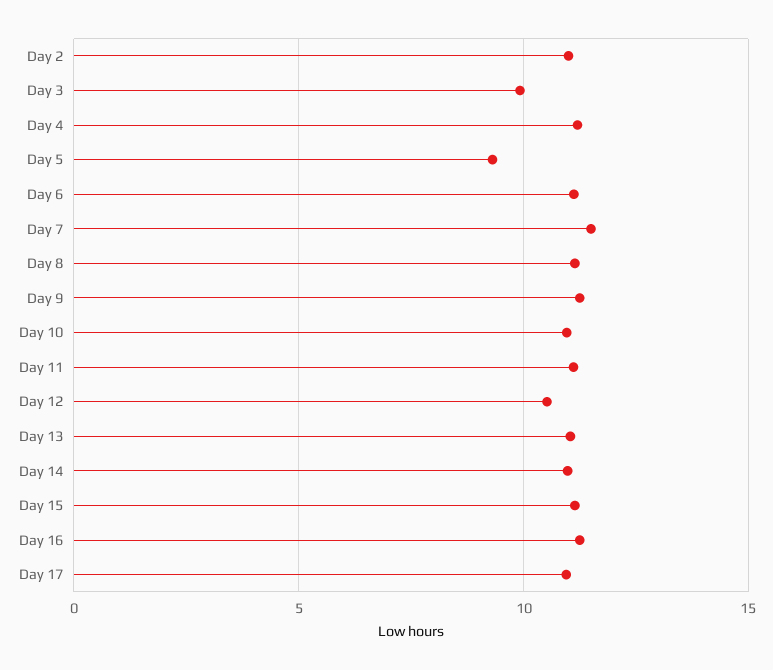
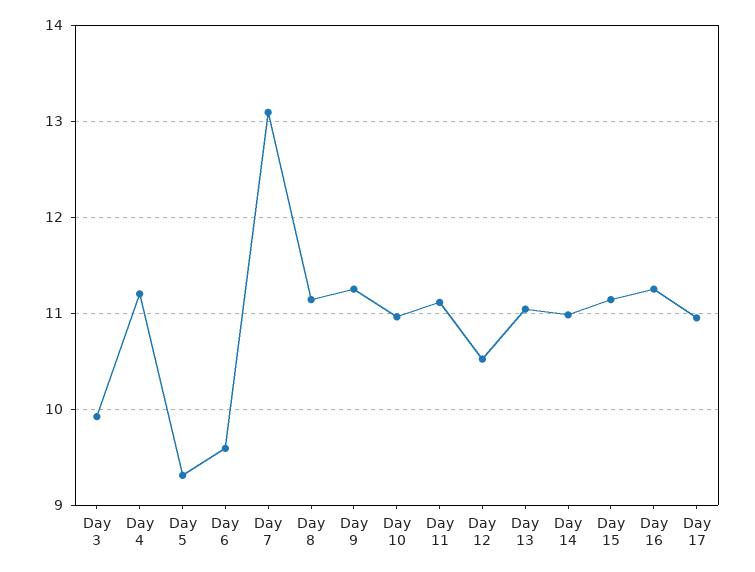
Day 2: 11 -> none
Day 6: 11 -> 9.6
Day 7: 11.5 -> 13.1

